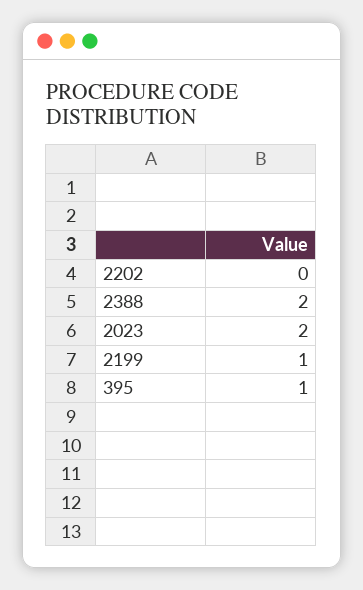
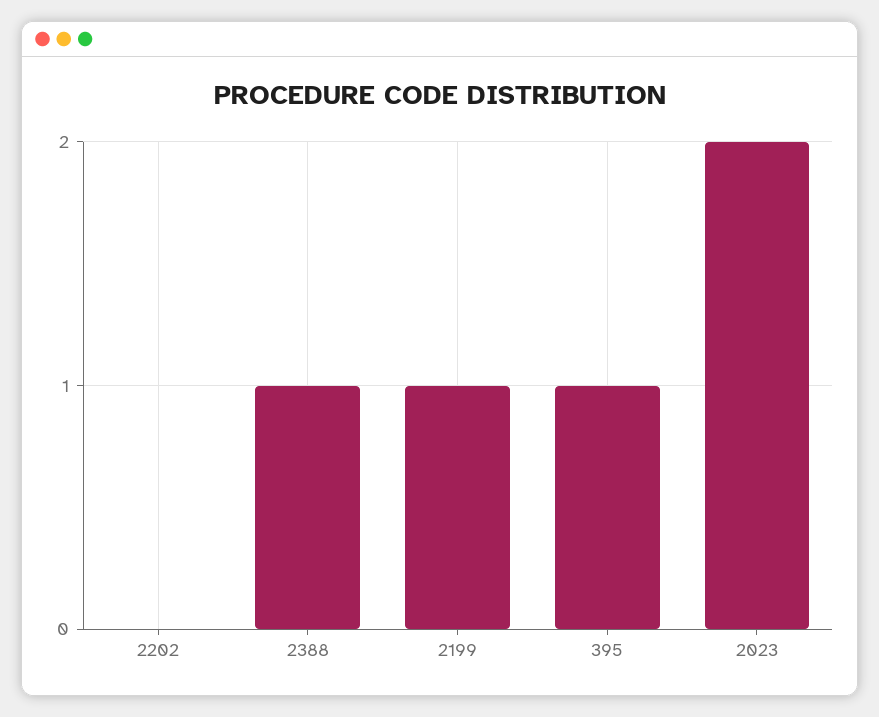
2388: 2 -> 1

